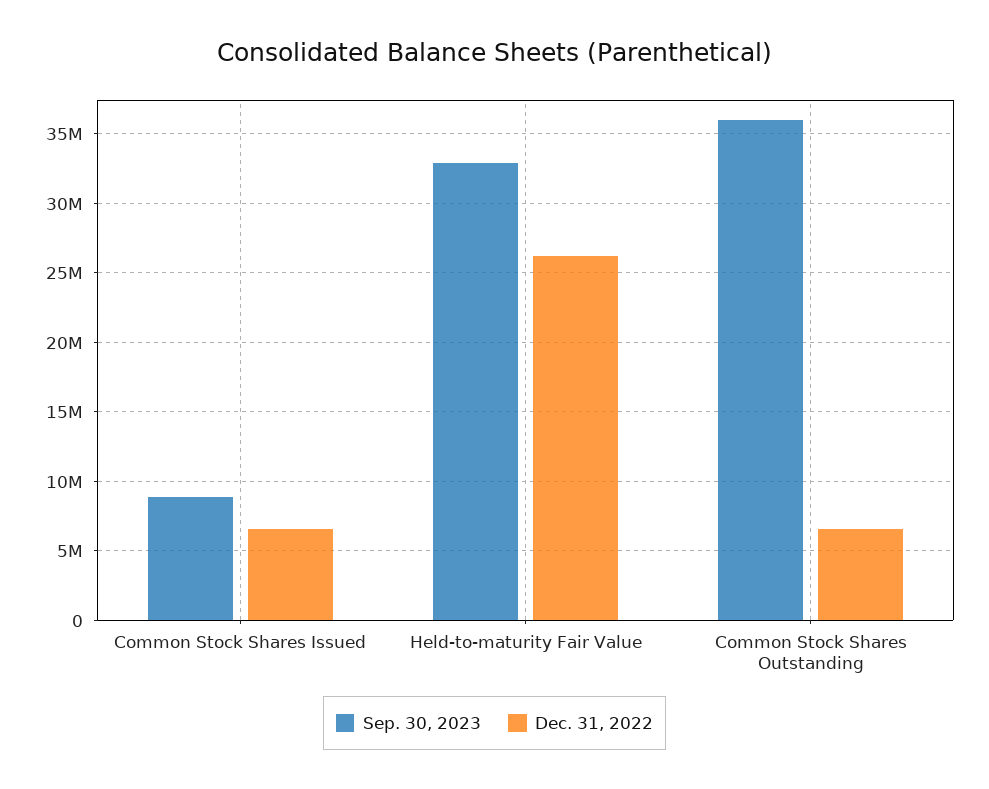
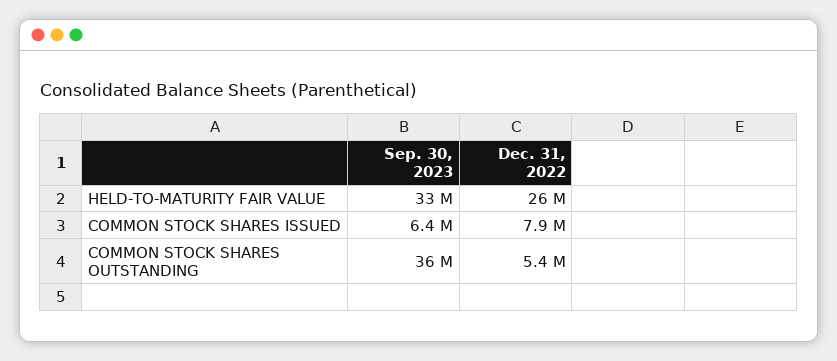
Sep. 30, 2023, Common Stock Shares Issued: 9000000 -> 6400000
Dec. 31, 2022, Common Stock Shares Issued: 6500000 -> 7900000
Dec. 31, 2022, Common Stock Shares Outstanding: 6500000 -> 5400000

